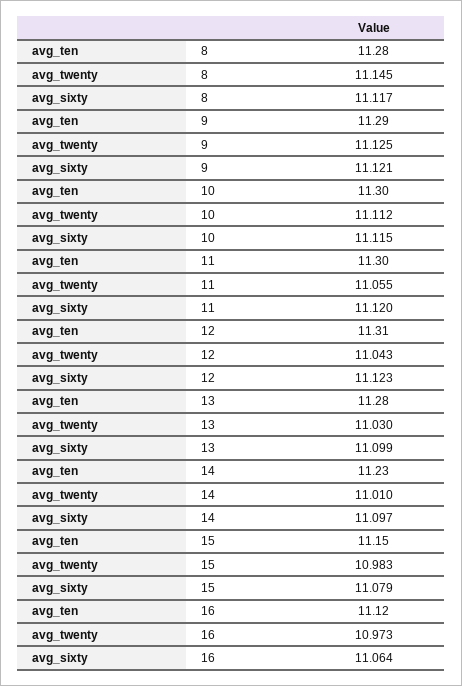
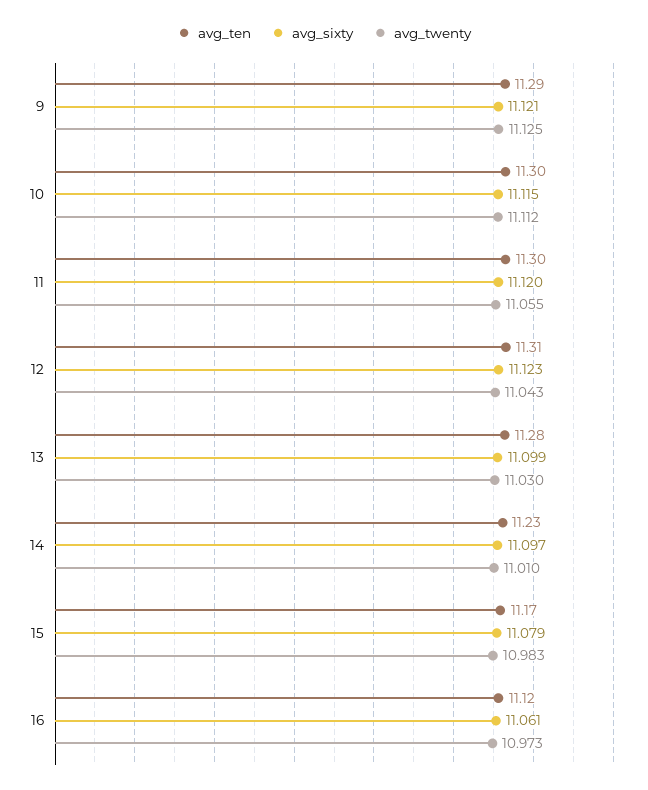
avg_ten, 8: 11.28 -> none
avg_twenty, 8: 11.145 -> none
avg_sixty, 8: 11.117 -> none
avg_ten, 15: 11.15 -> 11.17
avg_sixty, 16: 11.064 -> 11.061

